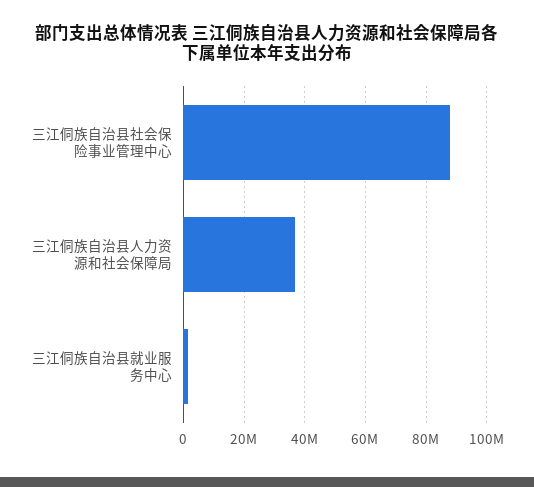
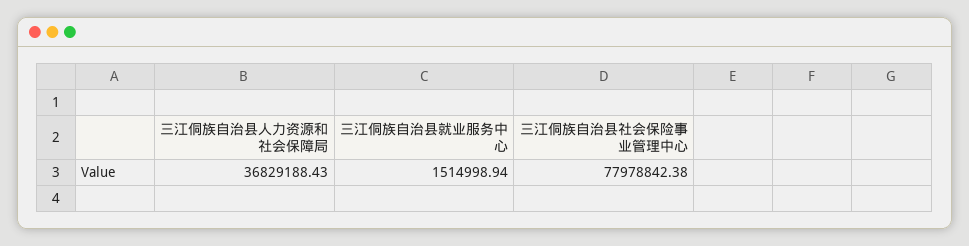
三江侗族自治县社会保险事业管理中心: 88000000 -> 77978842.38

